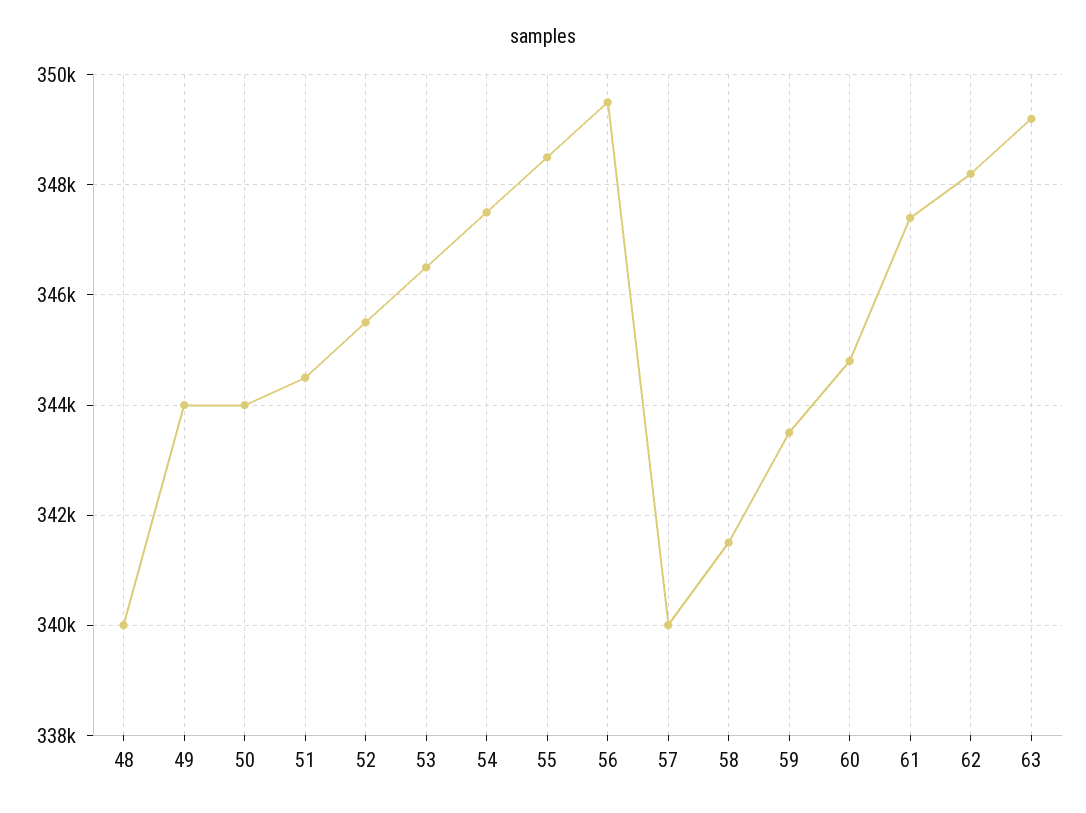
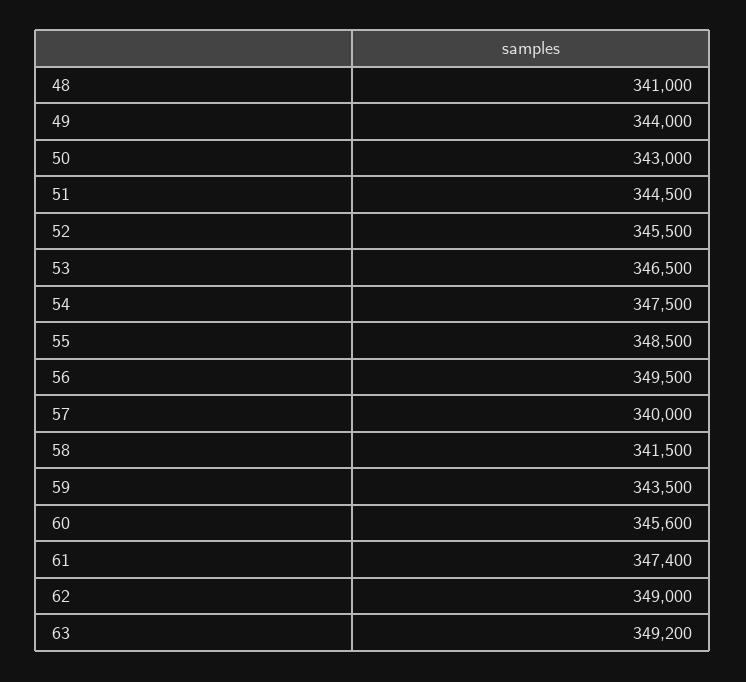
48: 340000 -> 341000
50: 344000 -> 343000
60: 344800 -> 345600
62: 348200 -> 349000

